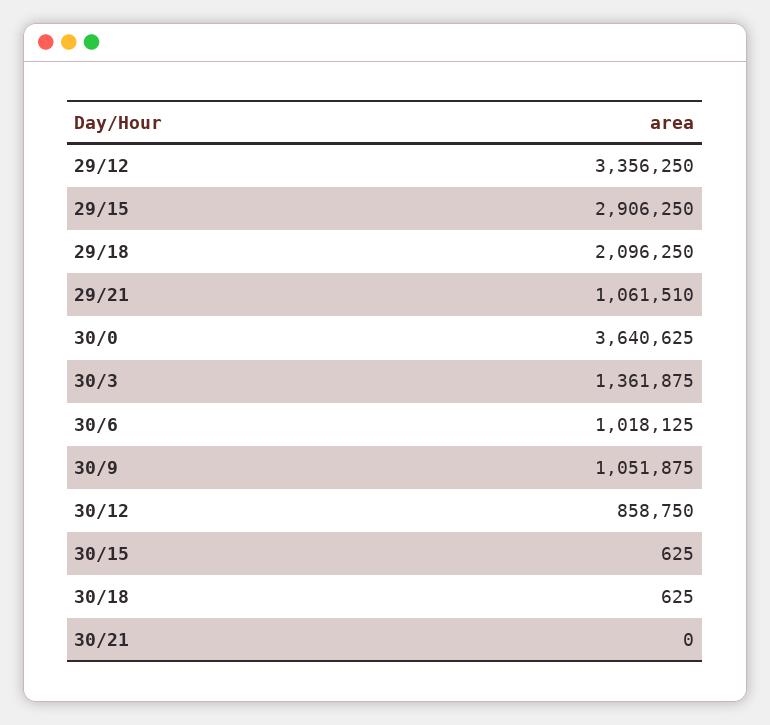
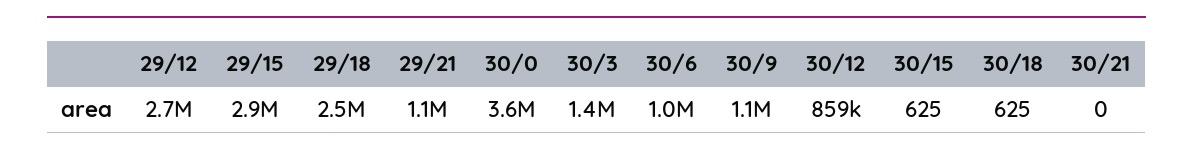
29/12: 3356250 -> 2700000
29/18: 2096250 -> 2500000

